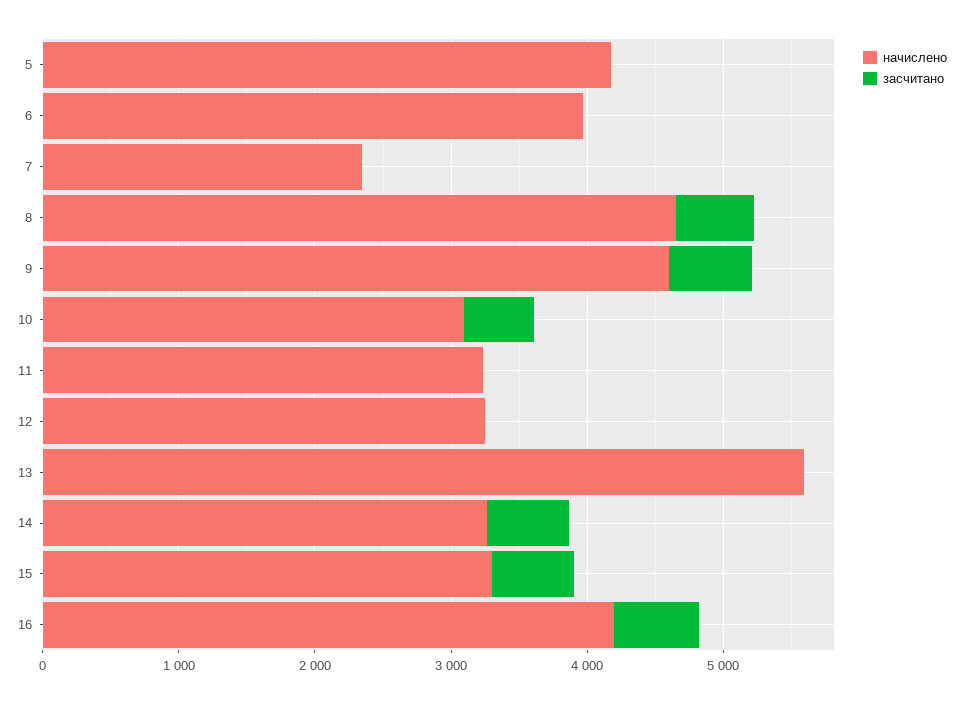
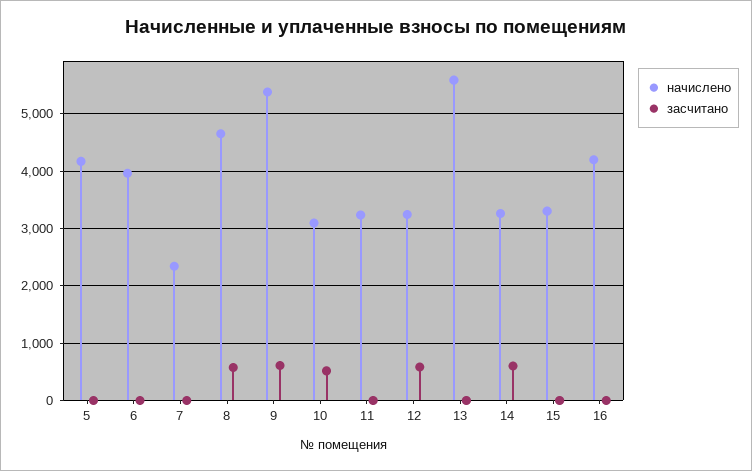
начислено, 9: 4600 -> 5400
засчитано, 12: 0 -> 600
засчитано, 15: 600 -> 0
засчитано, 16: 600 -> 0

